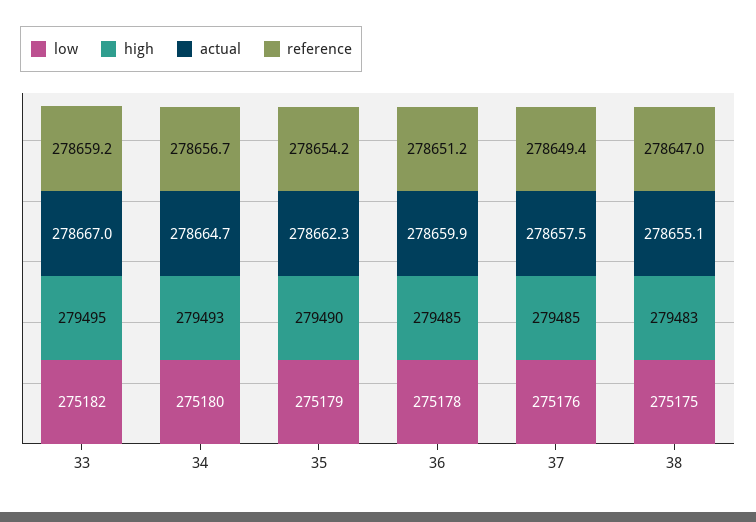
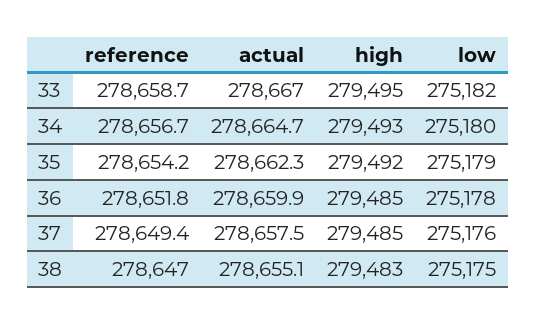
reference, 33: 278659.2 -> 278658.7
high, 35: 279490 -> 279492
reference, 36: 278651.2 -> 278651.8

